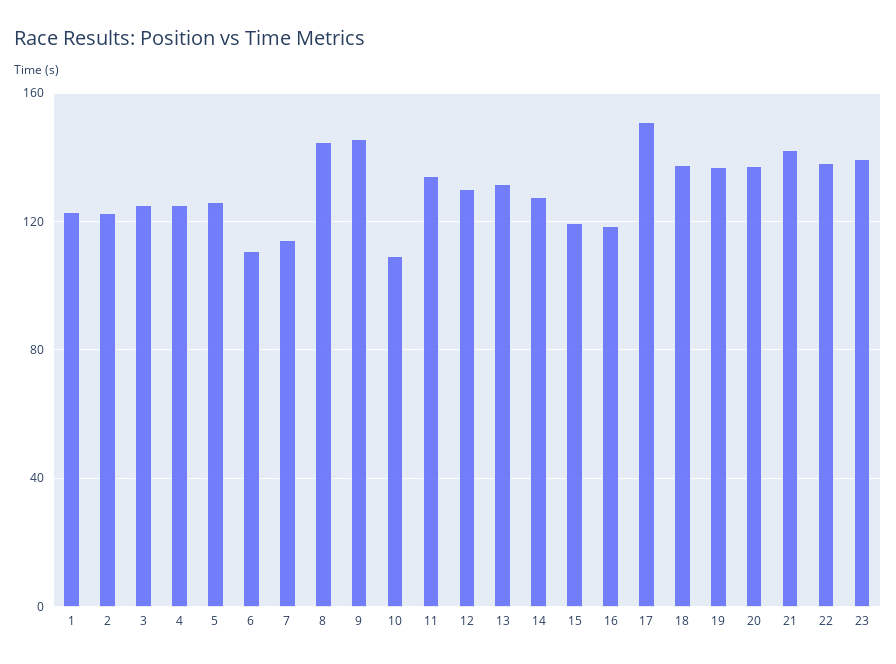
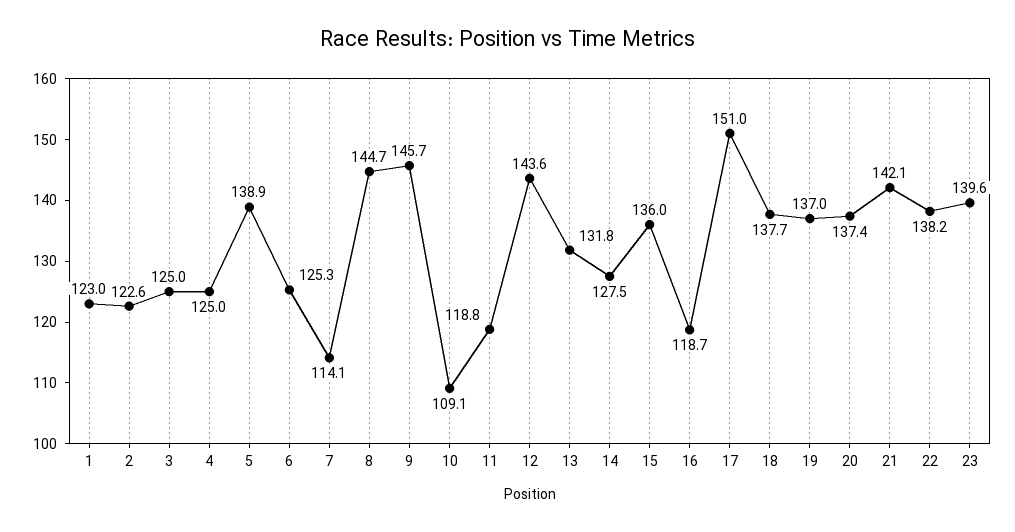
5: 125 -> 138.9
6: 110 -> 125.3
11: 135 -> 118.8
12: 130 -> 143.6
15: 120 -> 136

